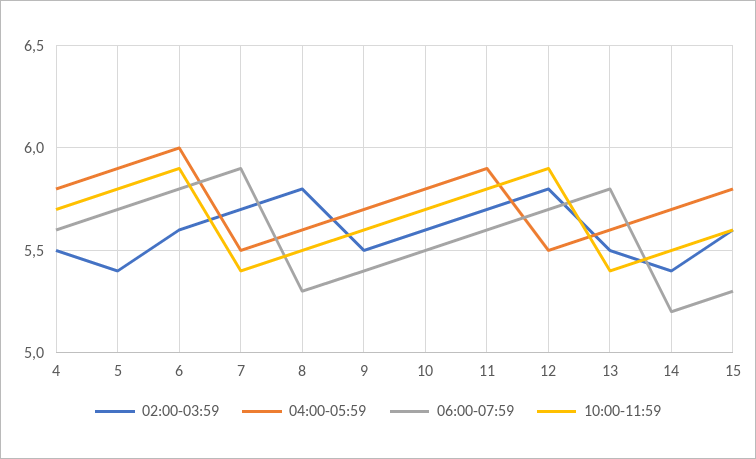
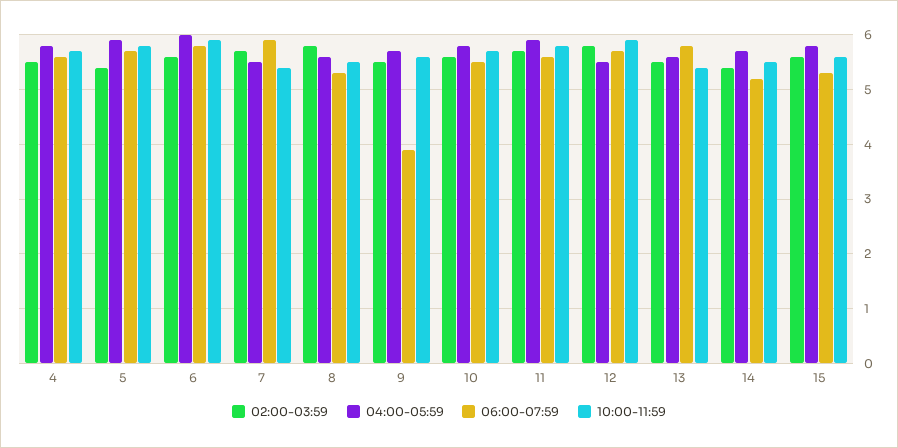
06:00-07:59, 9: 5.4 -> 4

